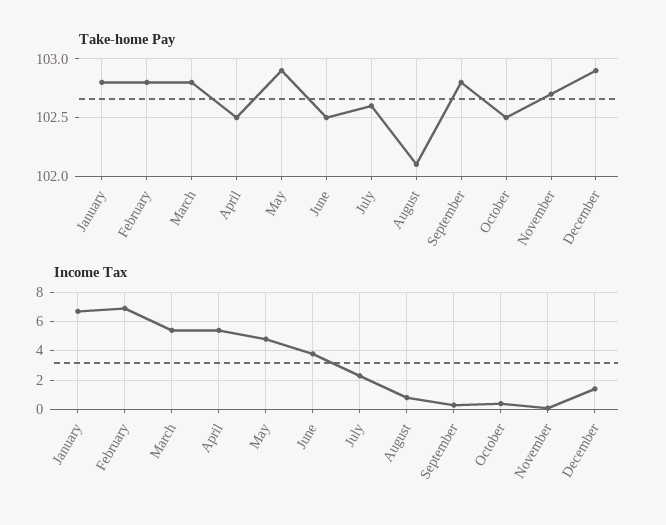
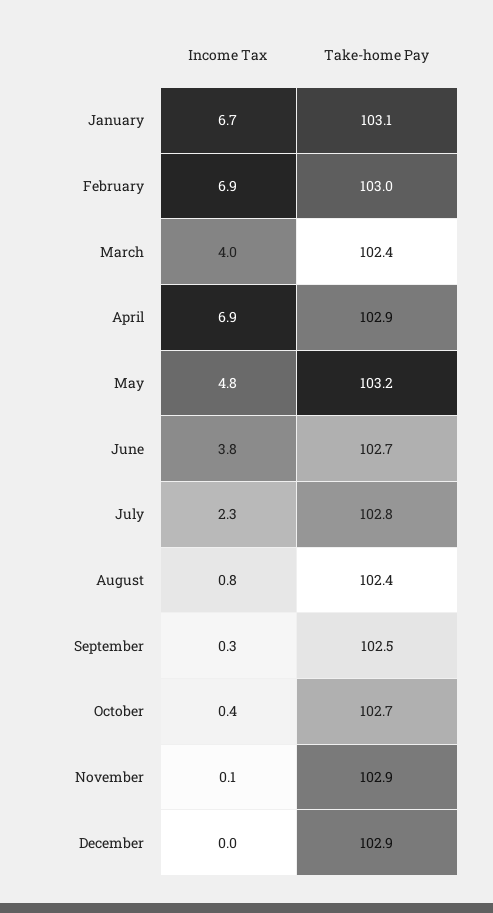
Take-home Pay, January: 102.8 -> 103.1
Take-home Pay, February: 102.8 -> 103
Take-home Pay, March: 102.8 -> 102.4
Take-home Pay, April: 102.5 -> 102.9
Take-home Pay, May: 102.9 -> 103.2
Take-home Pay, June: 102.5 -> 102.7
Take-home Pay, July: 102.6 -> 102.8
Take-home Pay, August: 102.1 -> 102.4
Take-home Pay, September: 102.8 -> 102.5
Take-home Pay, October: 102.5 -> 102.7
Take-home Pay, November: 102.7 -> 102.9
Income Tax, March: 5.5 -> 4
Income Tax, April: 5.5 -> 6.9
Income Tax, December: 1.5 -> 0

